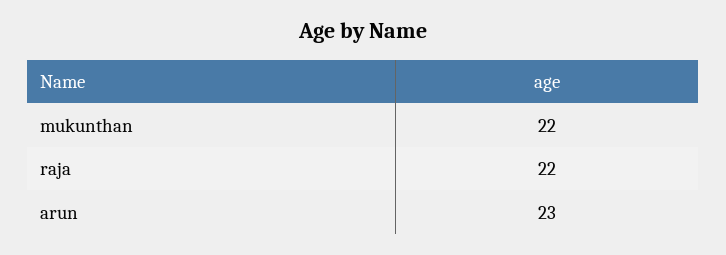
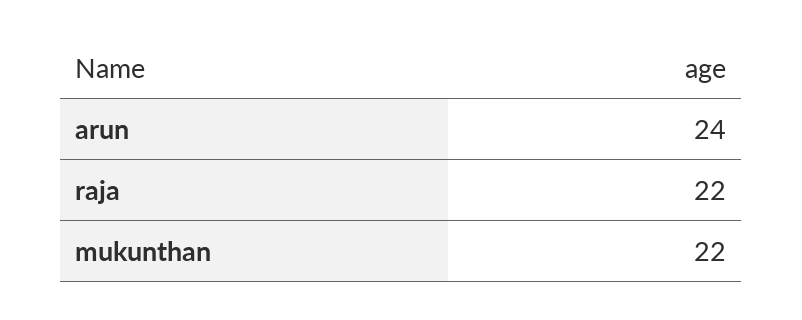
arun: 23 -> 24

